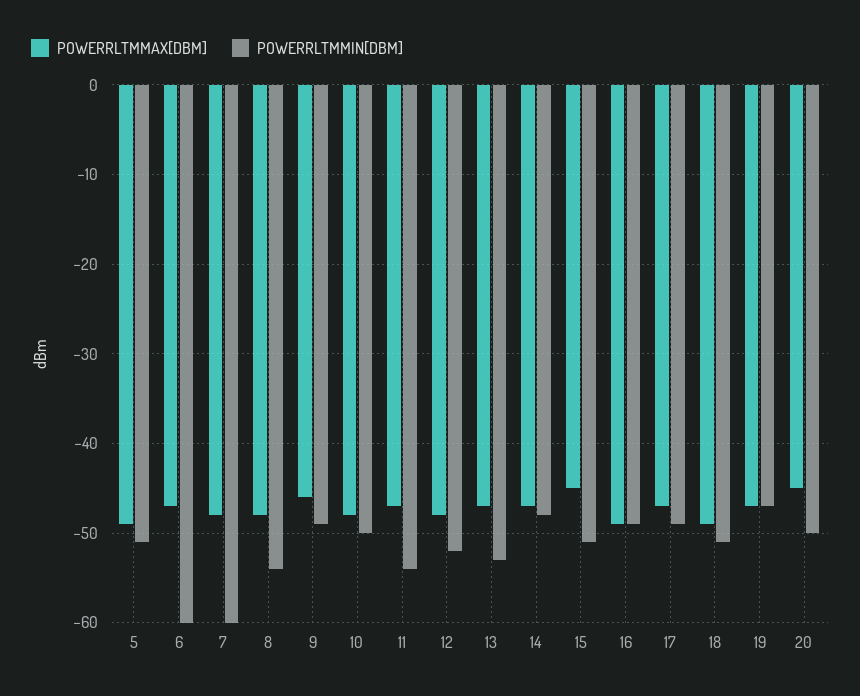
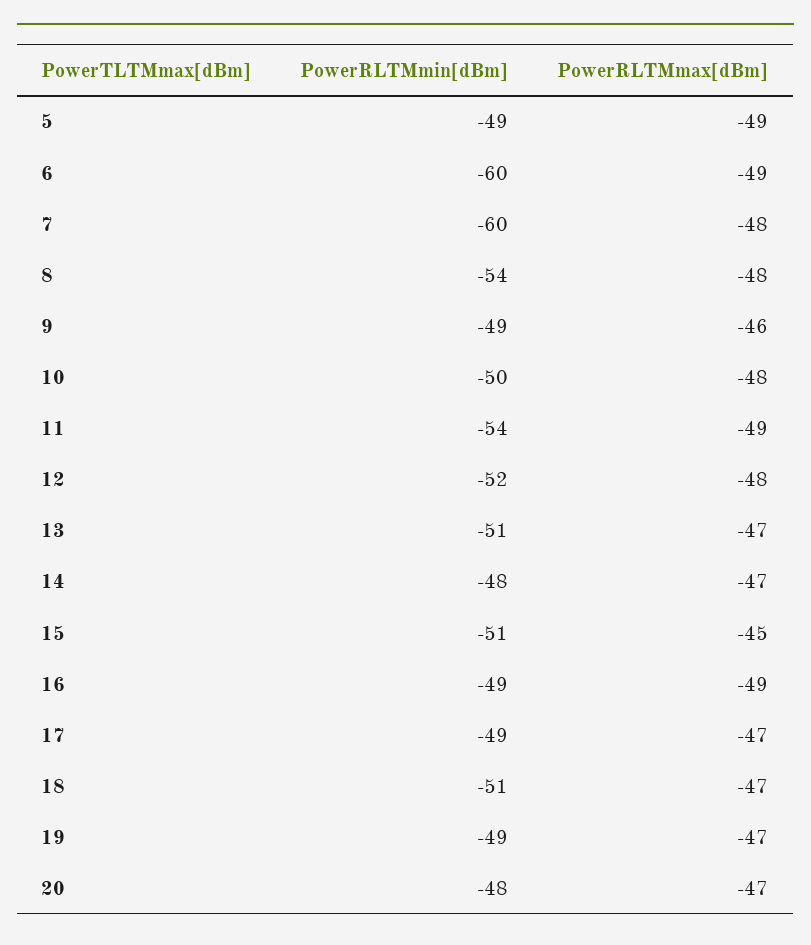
POWERRLTMMIN[DBM], 5: -51 -> -49
POWERRLTMMAX[DBM], 6: -47 -> -49
POWERRLTMMAX[DBM], 11: -47 -> -49
POWERRLTMMIN[DBM], 13: -53 -> -51
POWERRLTMMAX[DBM], 18: -49 -> -47
POWERRLTMMIN[DBM], 19: -47 -> -49
POWERRLTMMAX[DBM], 20: -45 -> -47
POWERRLTMMIN[DBM], 20: -50 -> -48

